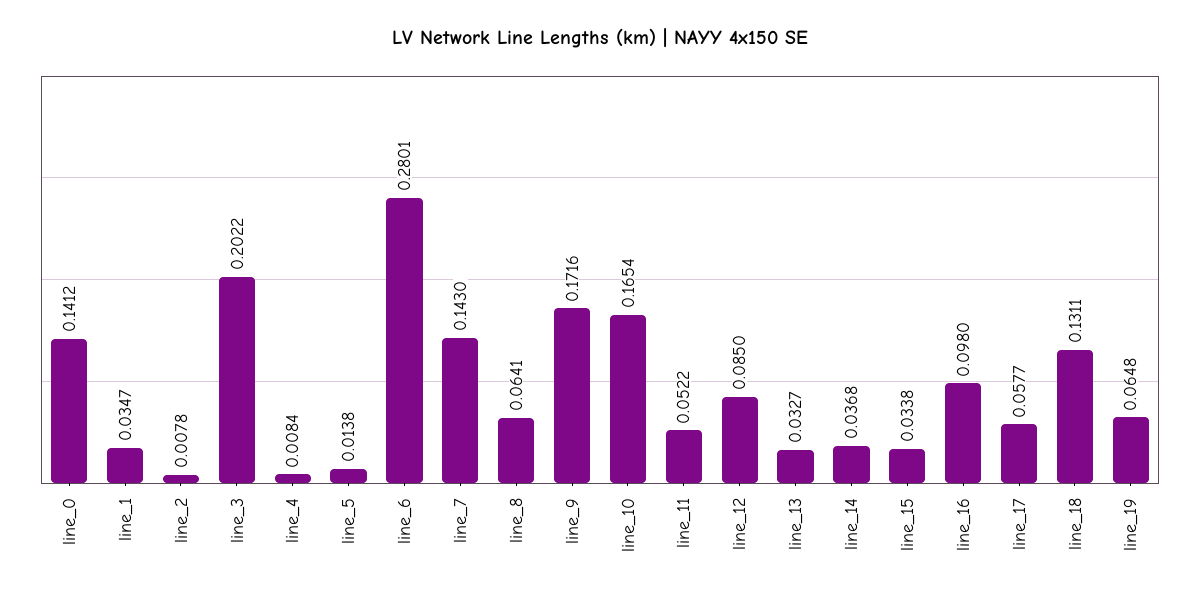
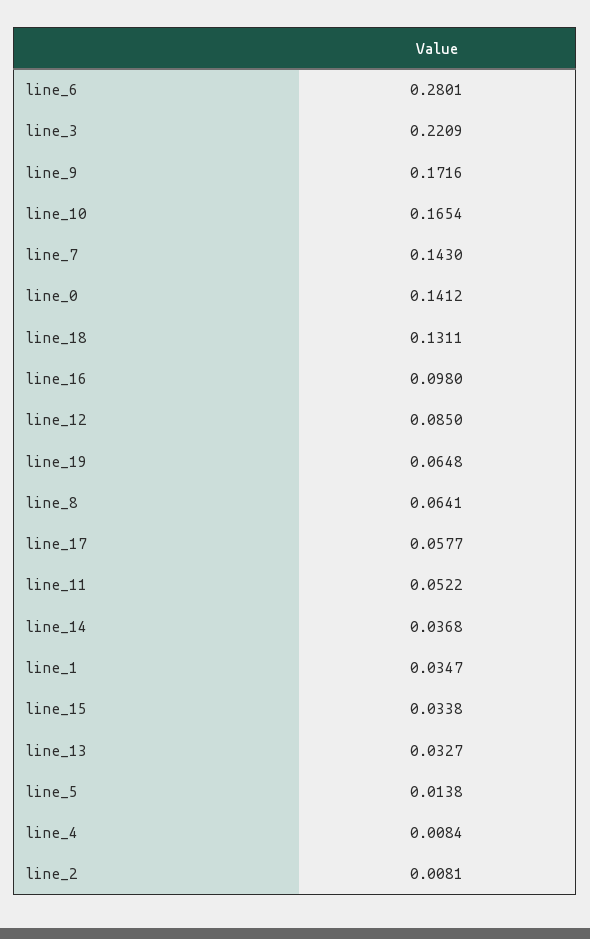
line_2: 0.0078 -> 0.0081
line_3: 0.2022 -> 0.2209

